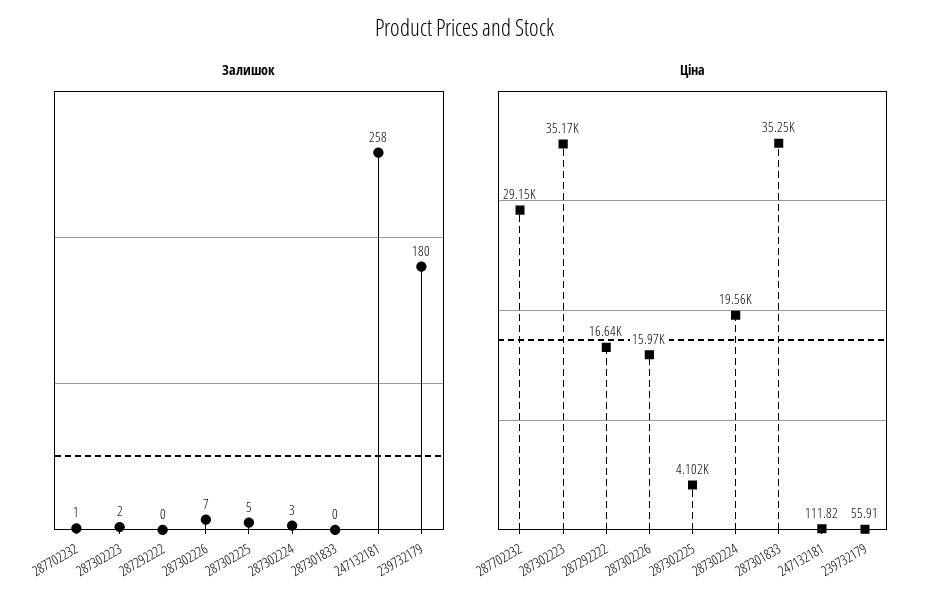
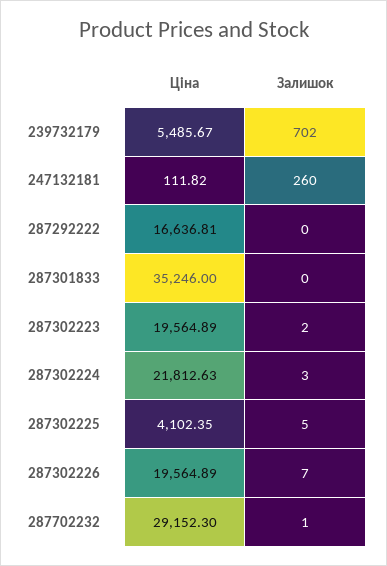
Залишок, 247132181: 258 -> 260
Залишок, 239732179: 180 -> 702
Ціна, 287302223: 35170 -> 19564.89
Ціна, 287302226: 15970 -> 19564.89
Ціна, 287302224: 19560 -> 21812.63
Ціна, 239732179: 55.91 -> 5485.67

